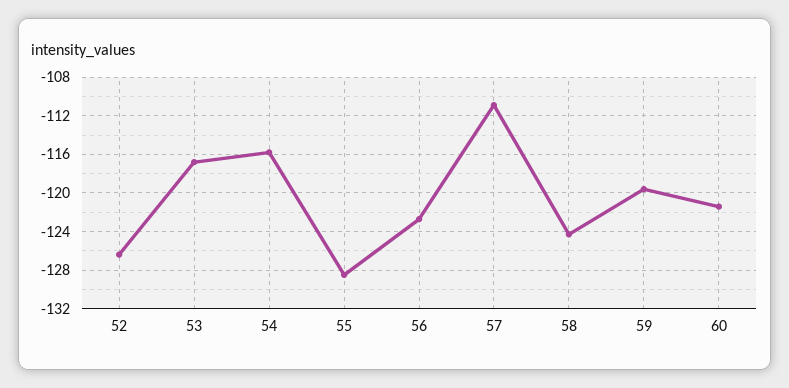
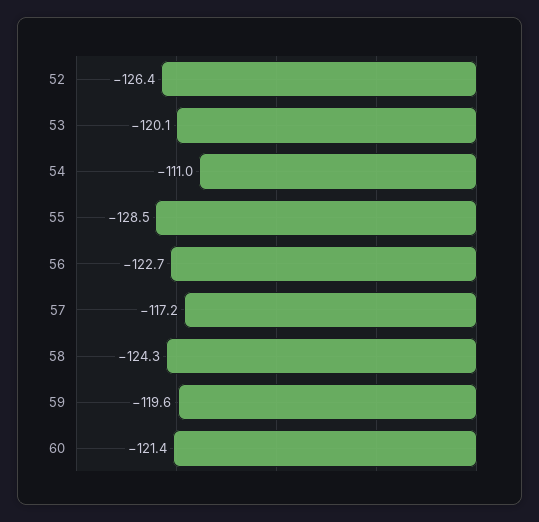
53: -117 -> -120.1
54: -116 -> -111
57: -111 -> -117.2

